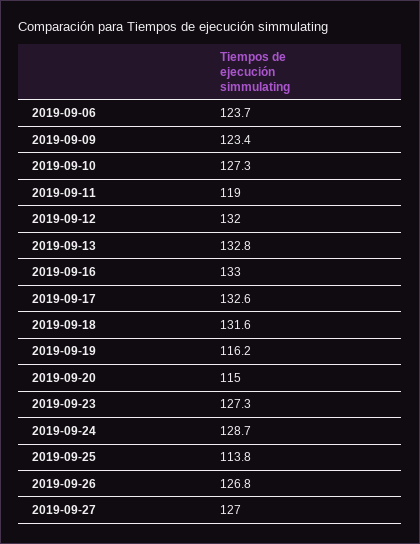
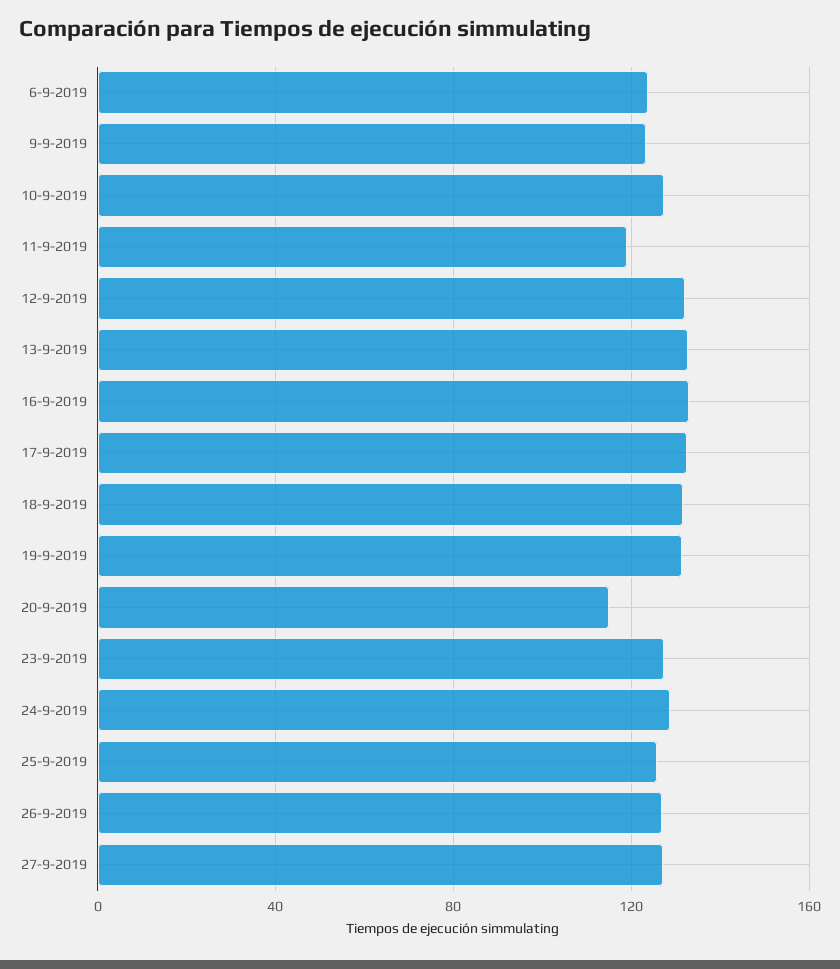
2019-09-19: 116.2 -> 130
2019-09-25: 113.8 -> 125

